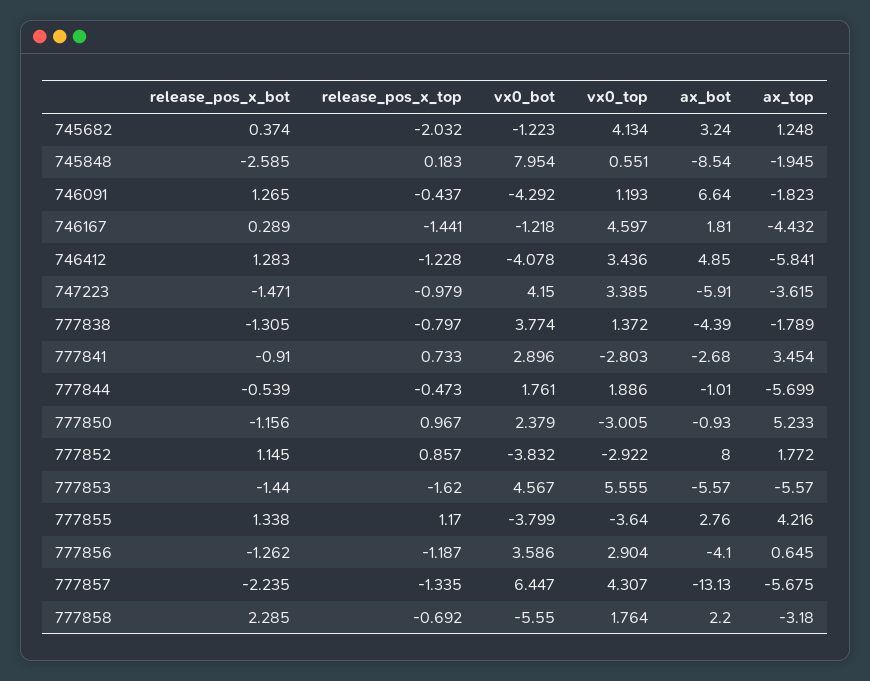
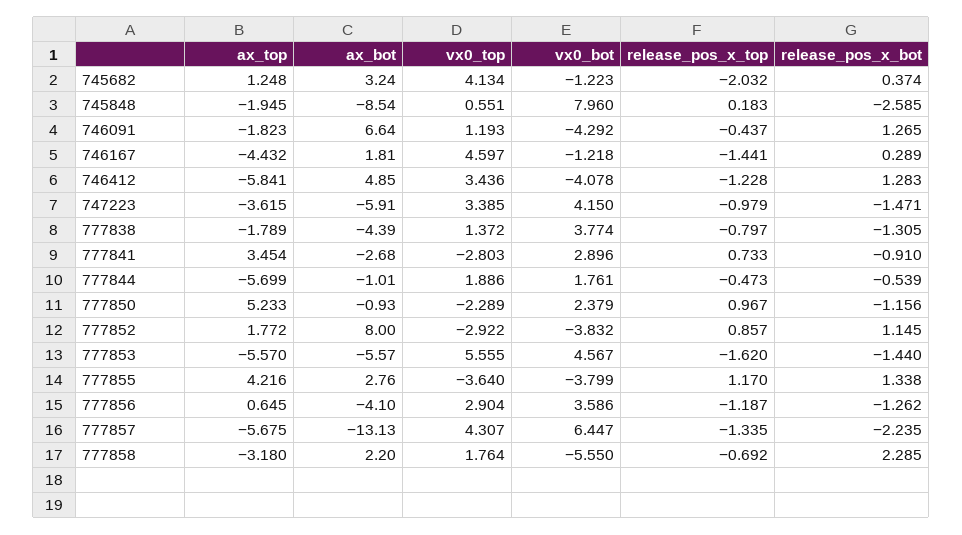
vx0_bot, 745848: 7.954 -> 7.96
vx0_top, 777850: -3.005 -> -2.289

